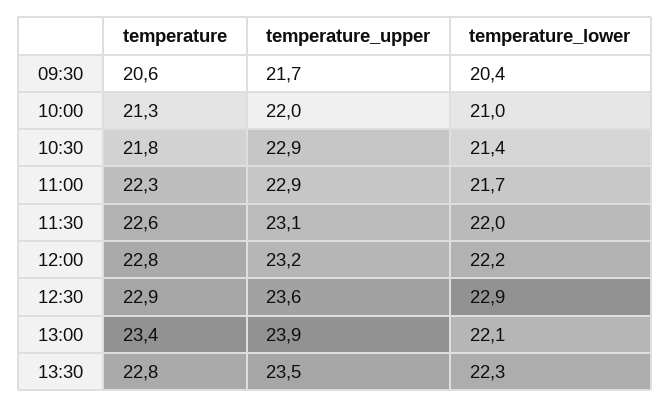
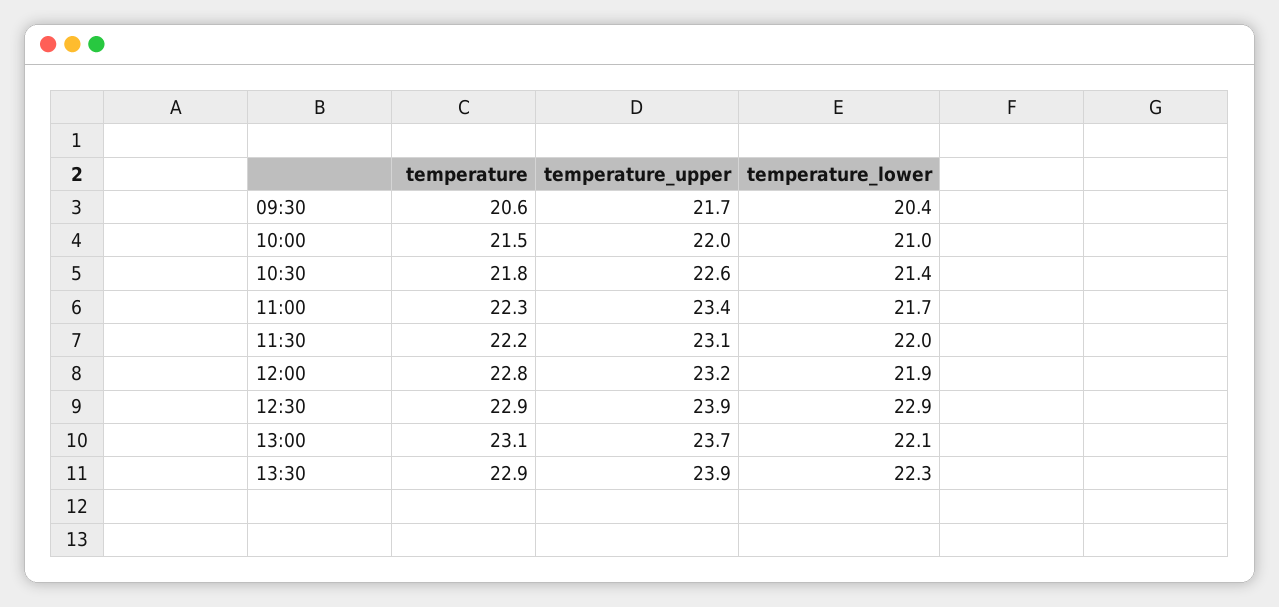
temperature, 10:00: 21.3 -> 21.5
temperature_upper, 10:30: 22.9 -> 22.6
temperature_upper, 11:00: 22.9 -> 23.4
temperature, 11:30: 22.6 -> 22.2
temperature_lower, 12:00: 22.2 -> 21.9
temperature_upper, 12:30: 23.6 -> 23.9
temperature, 13:00: 23.4 -> 23.1
temperature_upper, 13:00: 23.9 -> 23.7
temperature, 13:30: 22.8 -> 22.9
temperature_upper, 13:30: 23.5 -> 23.9

